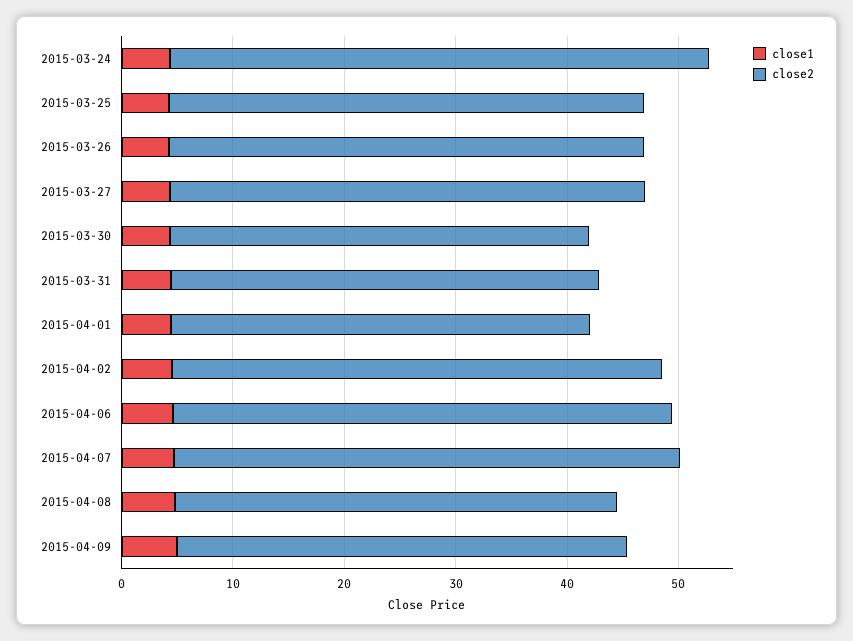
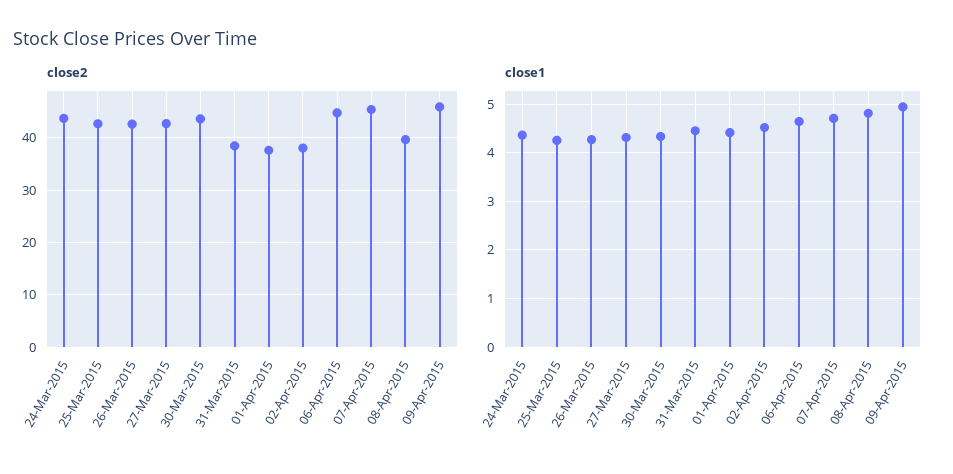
close2, 2015-03-24: 48 -> 44
close2, 2015-03-30: 38 -> 44
close2, 2015-04-02: 44 -> 38
close2, 2015-04-09: 40 -> 46

